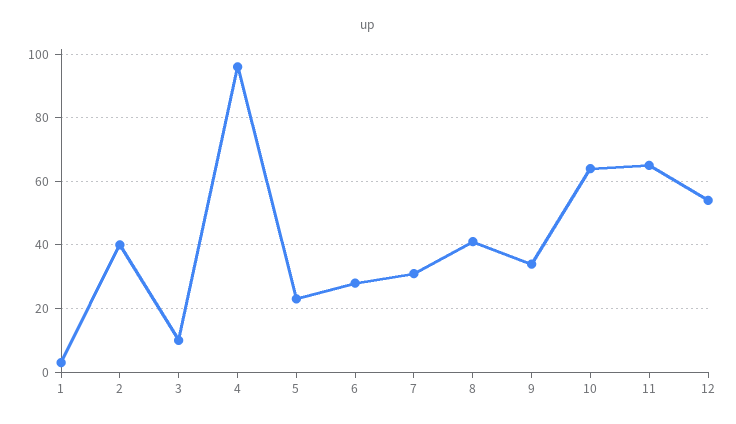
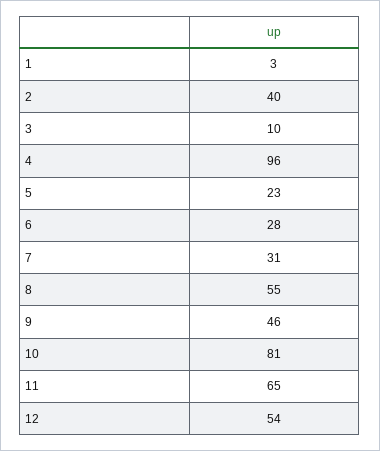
8: 40 -> 55
9: 35 -> 46
10: 65 -> 81

